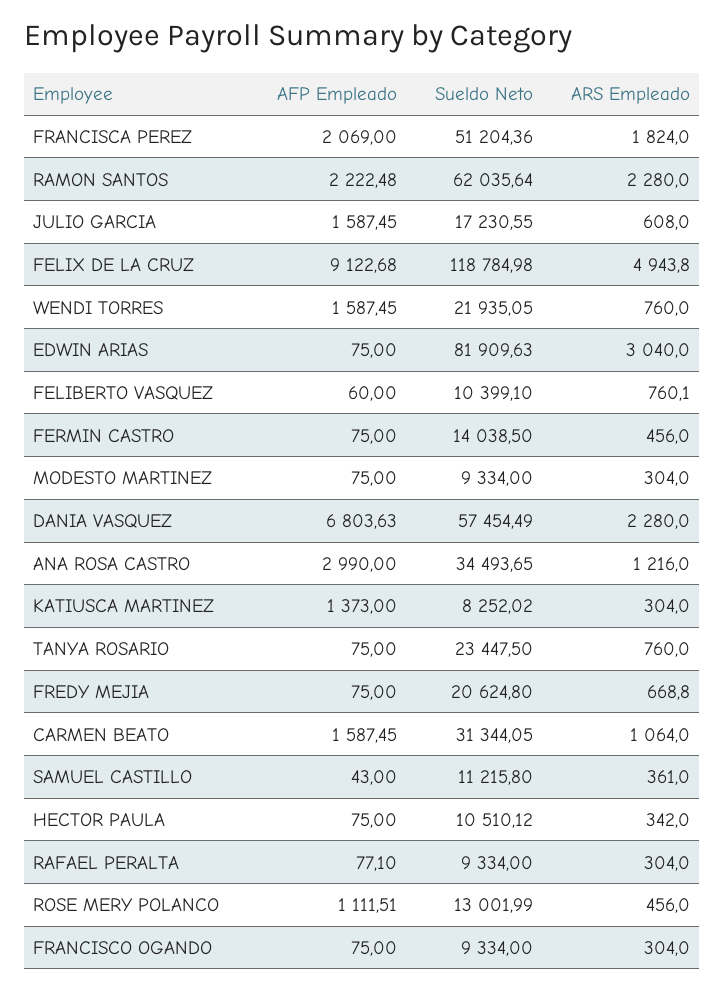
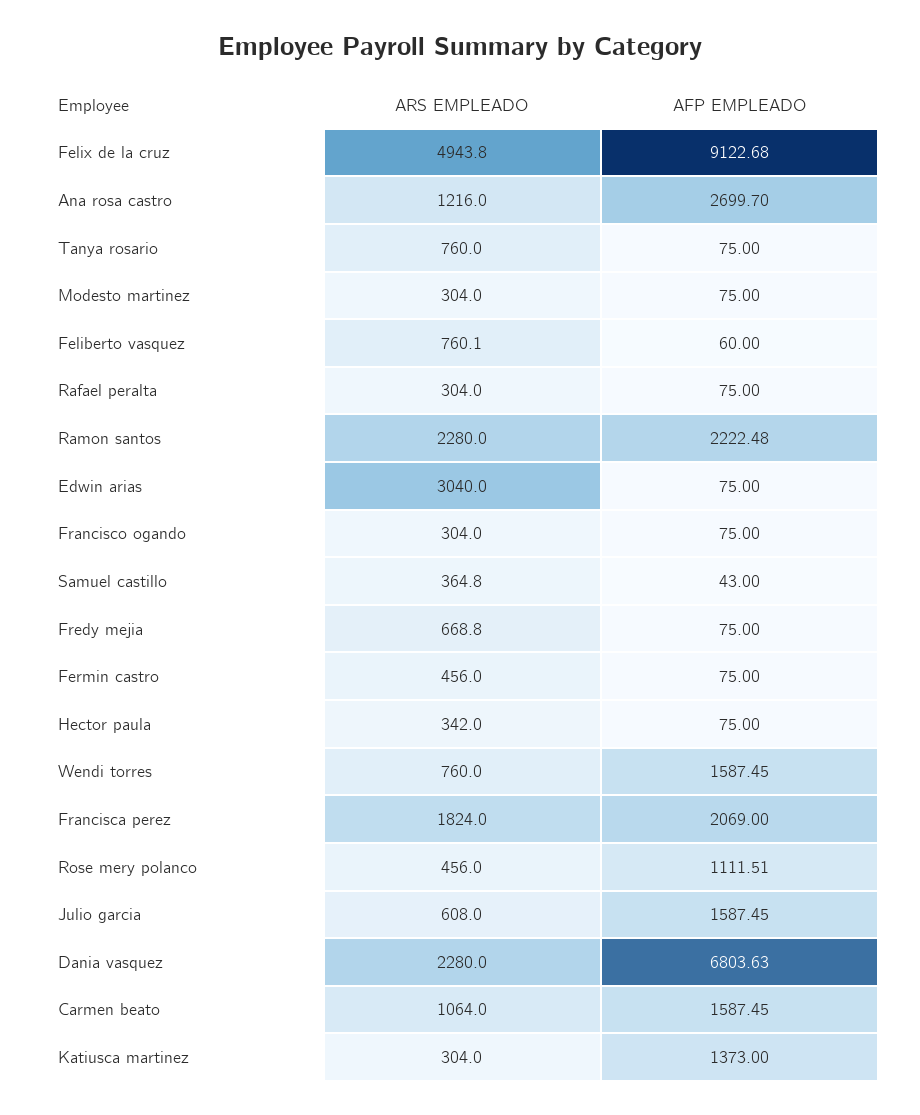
Sueldo Neto, FRANCISCA PEREZ: 51204.36 -> none
Sueldo Neto, RAMON SANTOS: 62035.64 -> none
Sueldo Neto, JULIO GARCIA: 17230.55 -> none
Sueldo Neto, FELIX DE LA CRUZ: 118784.98 -> none
Sueldo Neto, WENDI TORRES: 21935.05 -> none
Sueldo Neto, EDWIN ARIAS: 81909.63 -> none
Sueldo Neto, FELIBERTO VASQUEZ: 10399.1 -> none
Sueldo Neto, FERMIN CASTRO: 14038.5 -> none
Sueldo Neto, MODESTO MARTINEZ: 9334 -> none
Sueldo Neto, DANIA VASQUEZ: 57454.49 -> none
AFP Empleado, ANA ROSA CASTRO: 2990 -> 2699.7
Sueldo Neto, ANA ROSA CASTRO: 34493.65 -> none
Sueldo Neto, KATIUSCA MARTINEZ: 8252.02 -> none
Sueldo Neto, TANYA ROSARIO: 23447.5 -> none
Sueldo Neto, FREDY MEJIA: 20624.8 -> none
Sueldo Neto, CARMEN BEATO: 31344.05 -> none
Sueldo Neto, SAMUEL CASTILLO: 11215.8 -> none
ARS Empleado, SAMUEL CASTILLO: 361 -> 364.8
Sueldo Neto, HECTOR PAULA: 10510.12 -> none
AFP Empleado, RAFAEL PERALTA: 77.1 -> 75
Sueldo Neto, RAFAEL PERALTA: 9334 -> none
Sueldo Neto, ROSE MERY POLANCO: 13001.99 -> none
Sueldo Neto, FRANCISCO OGANDO: 9334 -> none

